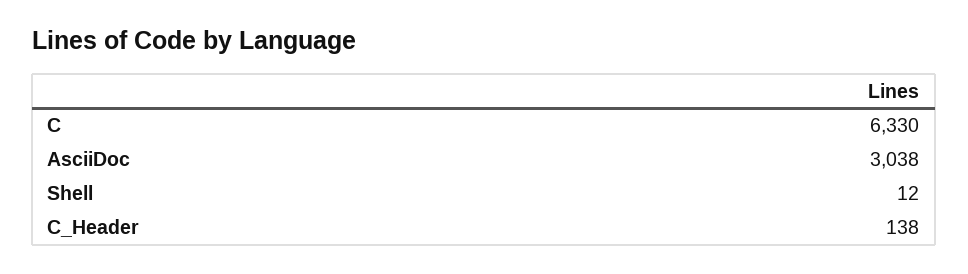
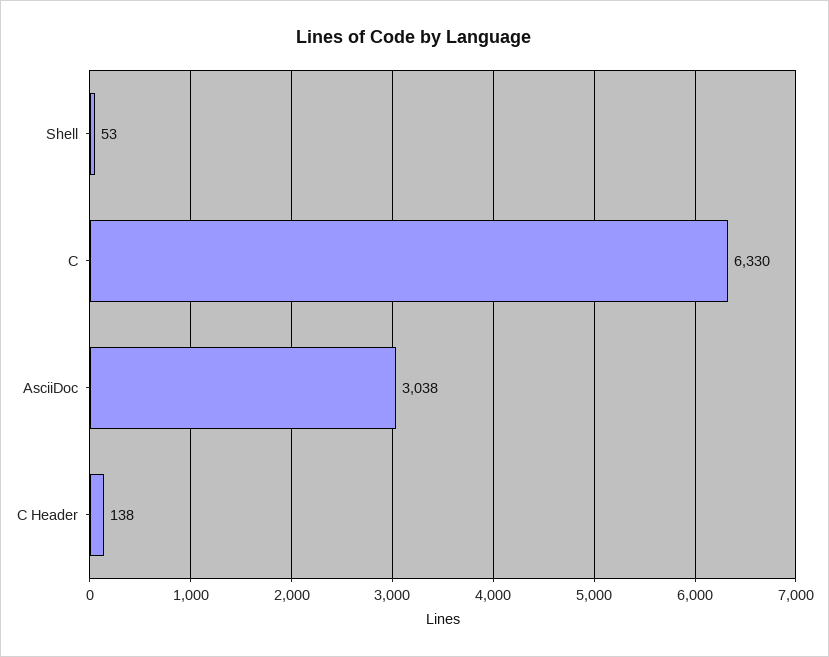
Shell: 12 -> 53

